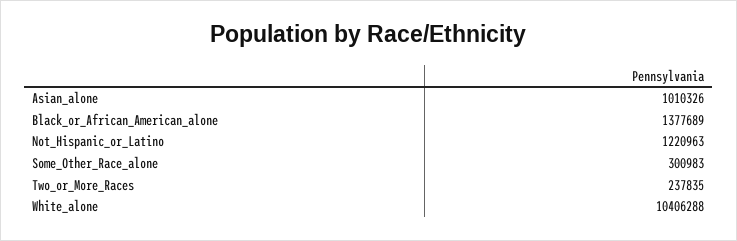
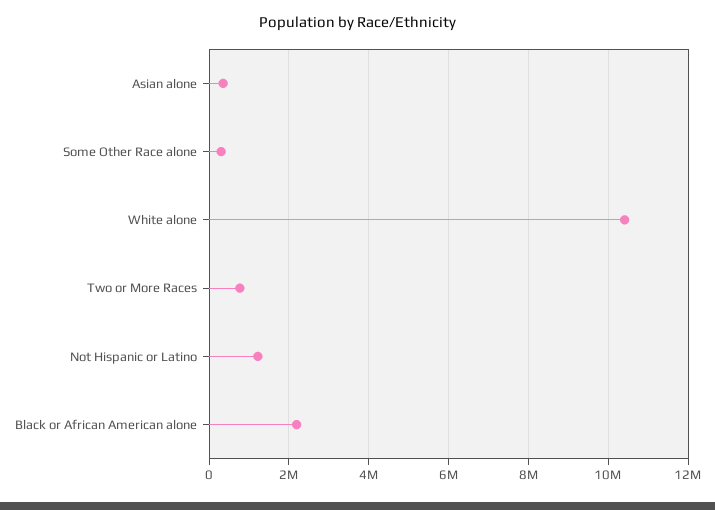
Asian_alone: 1010326 -> 400000
Black_or_African_American_alone: 1377689 -> 2200000
Two_or_More_Races: 237835 -> 800000

